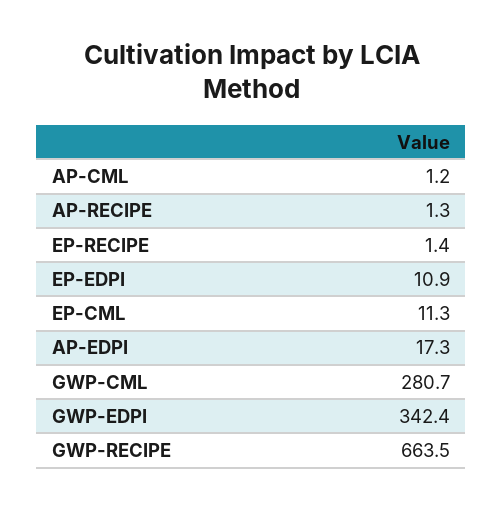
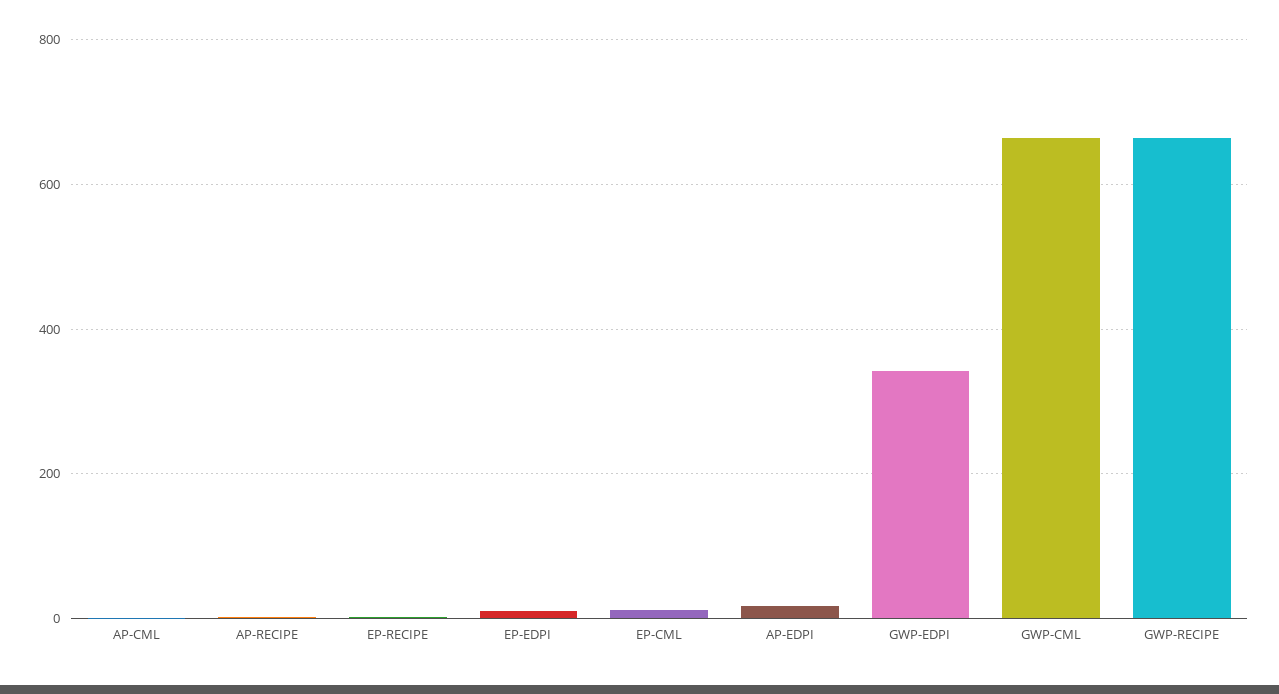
GWP-CML: 280.7 -> 660

